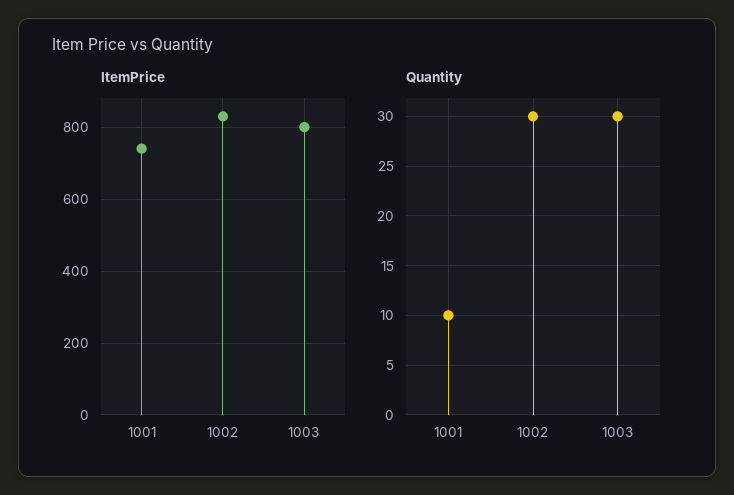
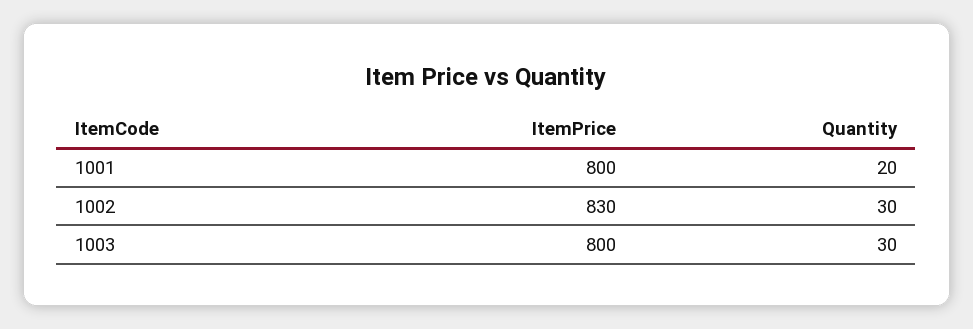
ItemPrice, 1001: 740 -> 800
Quantity, 1001: 10 -> 20

